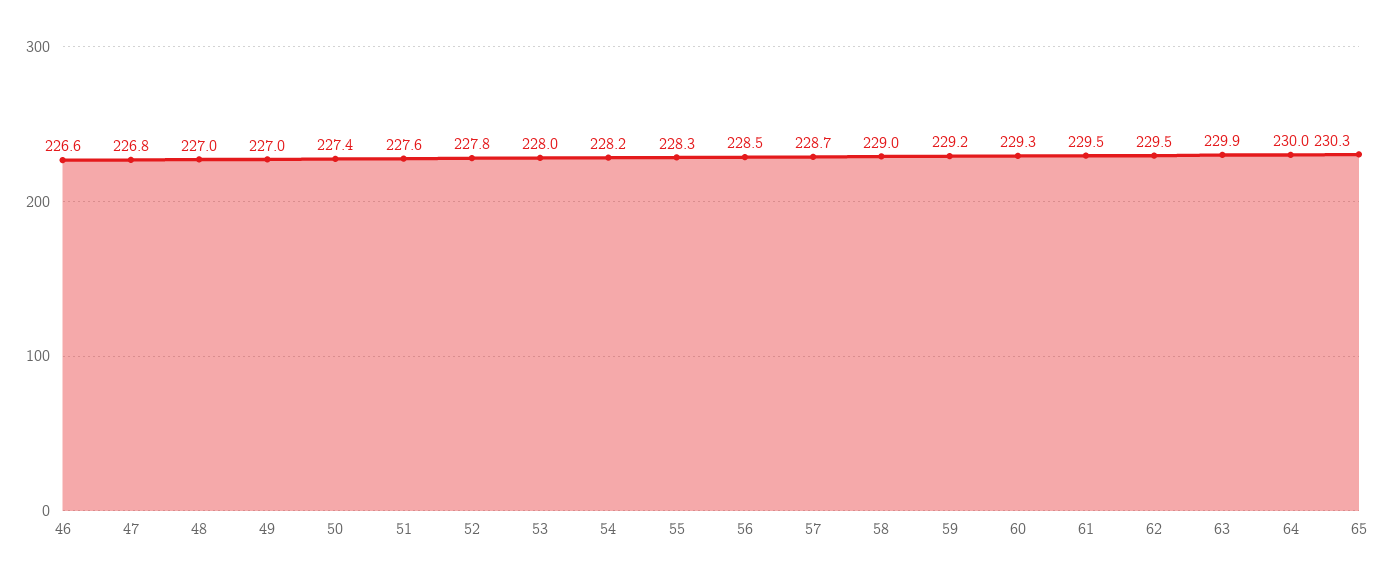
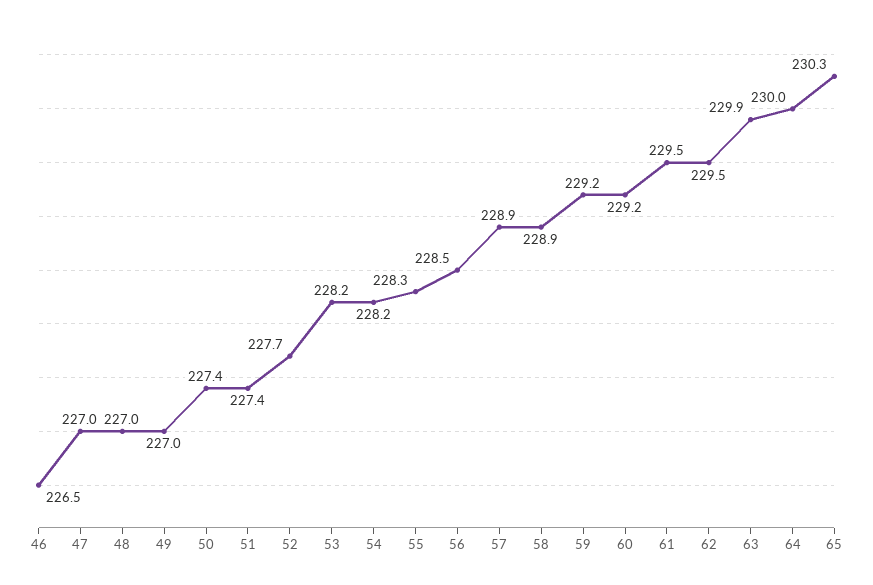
46: 226.6 -> 226.5
47: 226.8 -> 227
51: 227.6 -> 227.4
52: 227.8 -> 227.7
53: 228 -> 228.2
57: 228.7 -> 228.9
58: 229 -> 228.9
60: 229.3 -> 229.2

